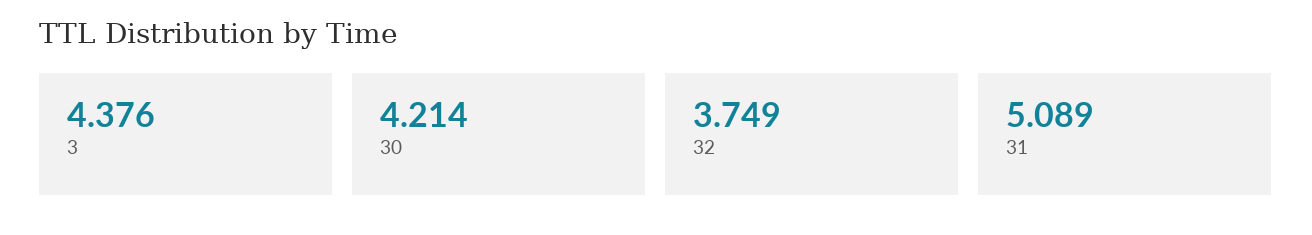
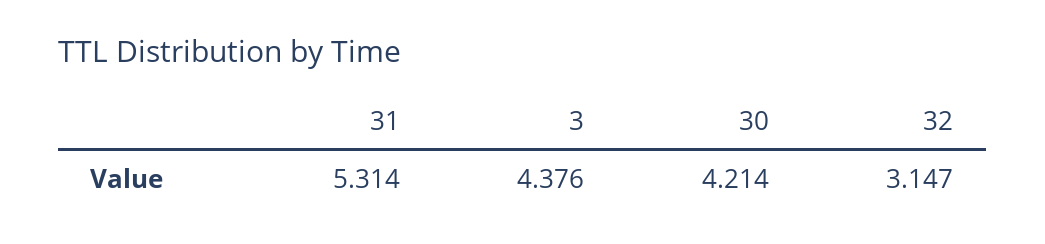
32: 3.749 -> 3.147
31: 5.089 -> 5.314

